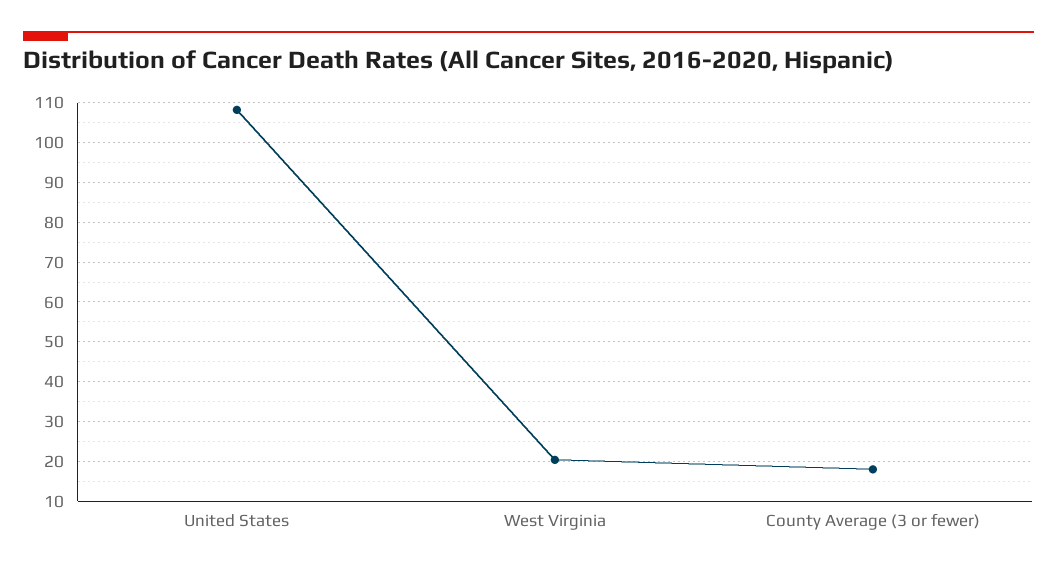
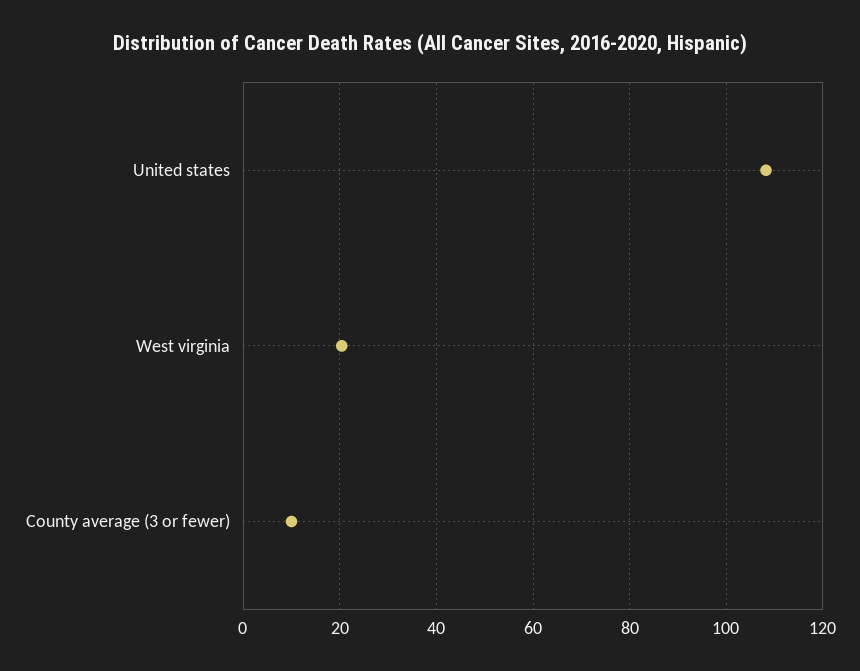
County Average (3 or fewer): 18 -> 10

